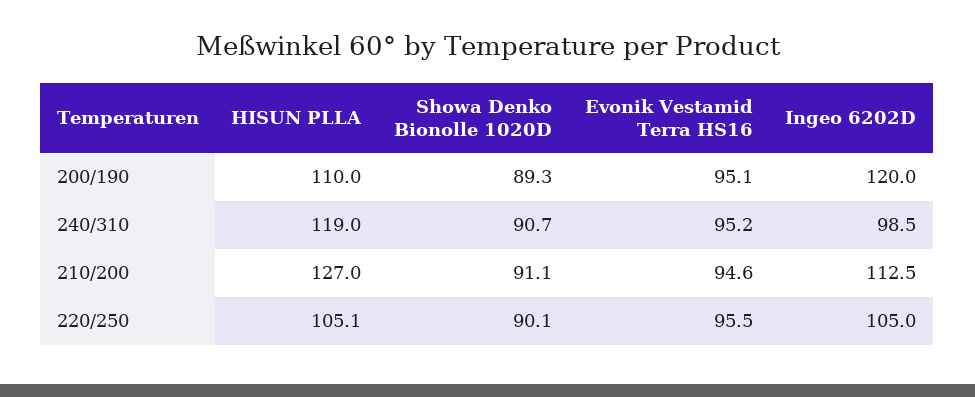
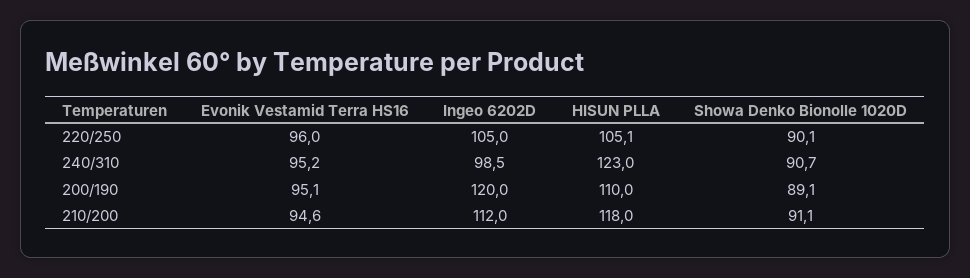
Showa Denko Bionolle 1020D, 200/190: 89.3 -> 89.1
HISUN PLLA, 240/310: 119 -> 123
HISUN PLLA, 210/200: 127 -> 118
Ingeo 6202D, 210/200: 112.5 -> 112
Evonik Vestamid Terra HS16, 220/250: 95.5 -> 96

